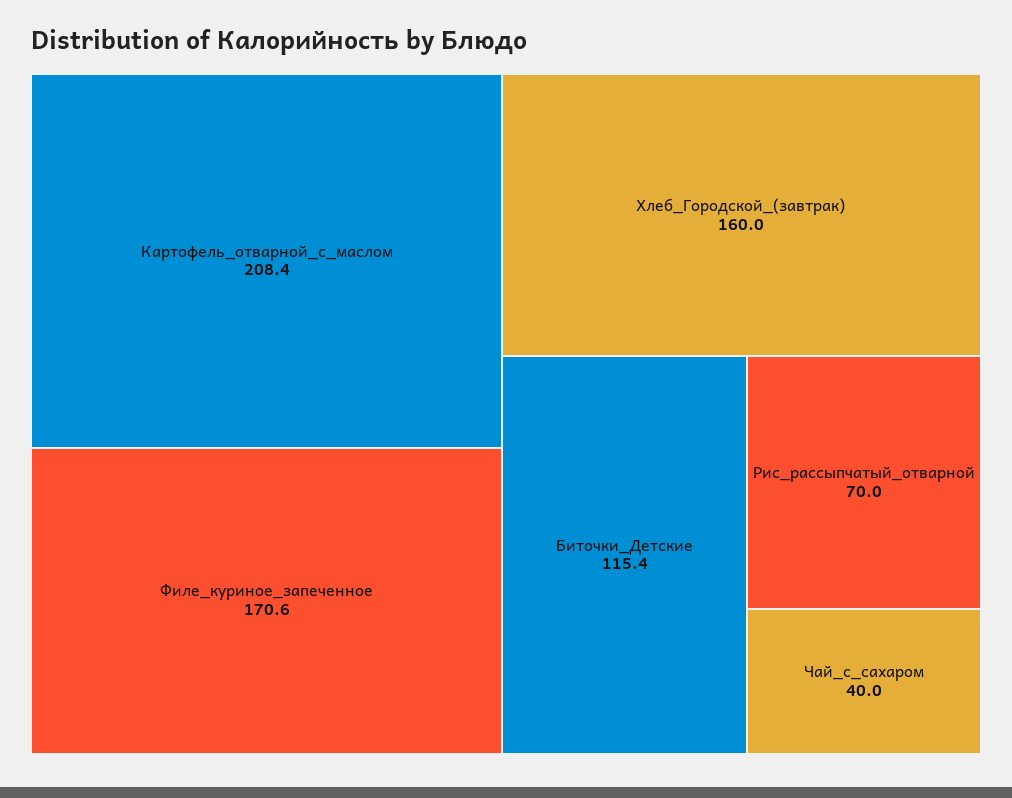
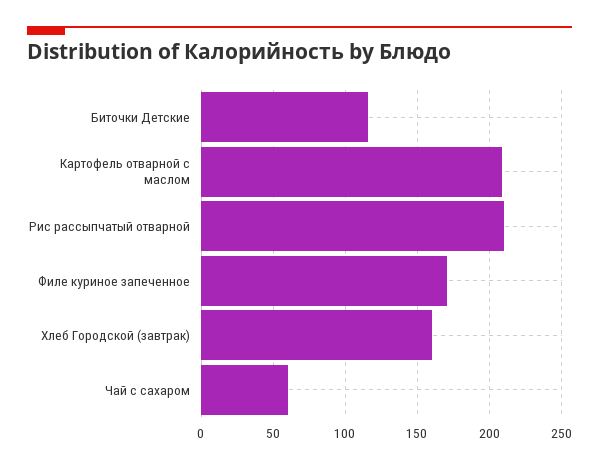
Рис_рассыпчатый_отварной: 70 -> 210
Чай_с_сахаром: 40 -> 60

